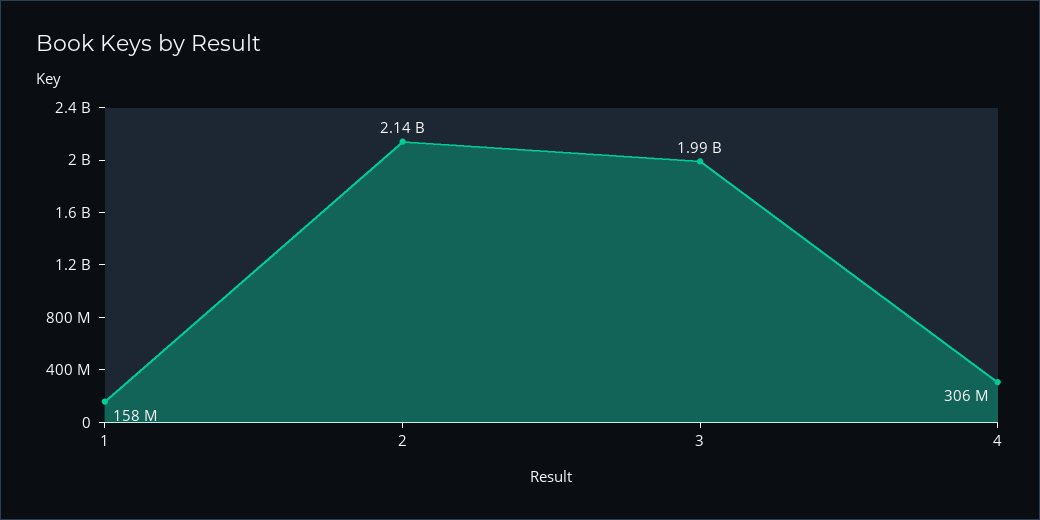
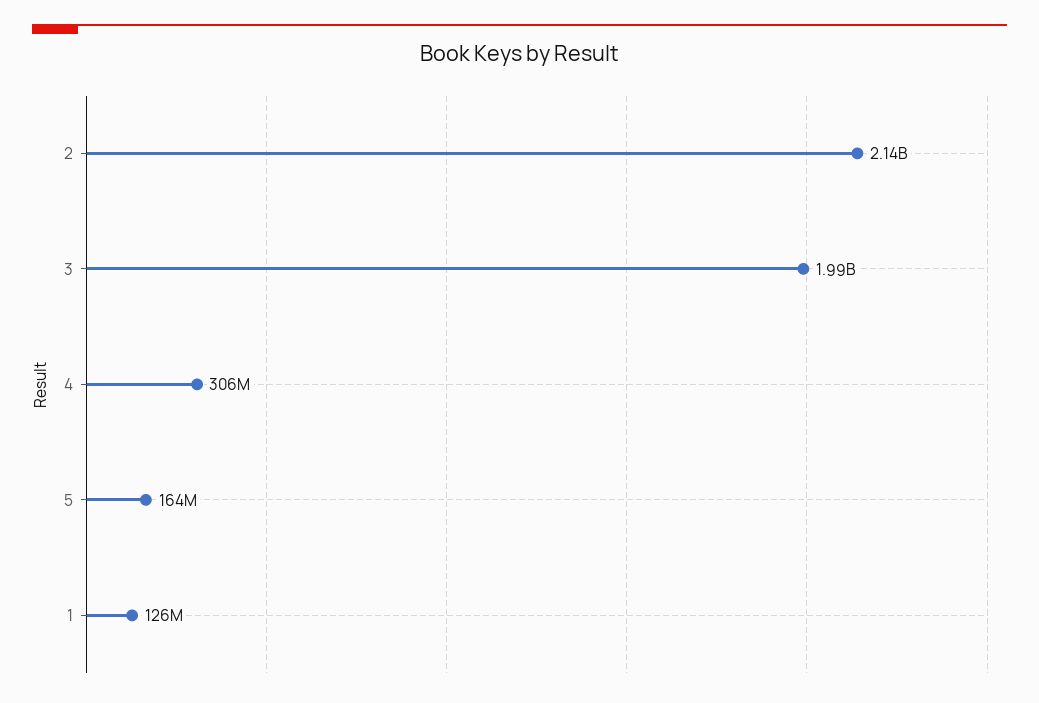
1: 158000000 -> 126000000
5: none -> 164000000

